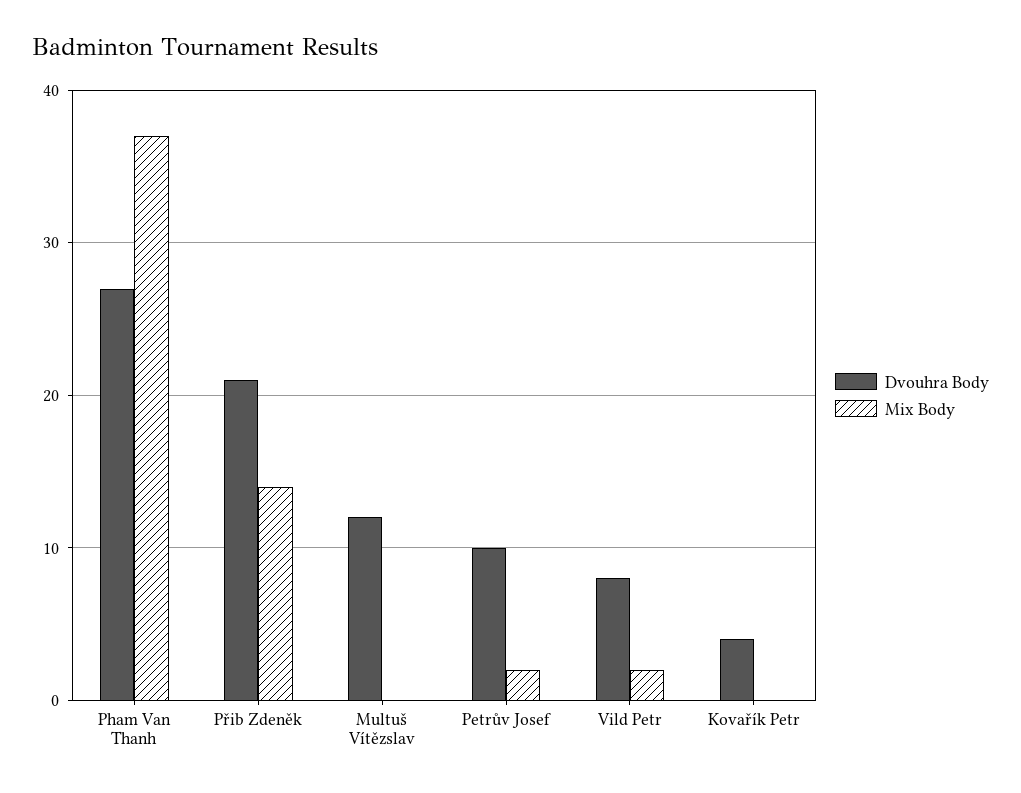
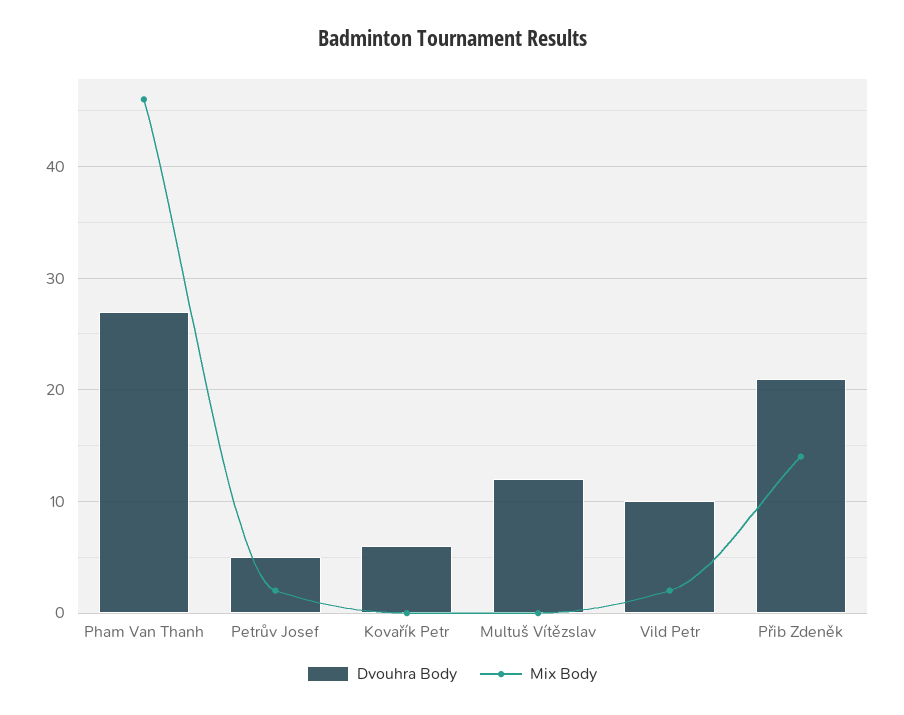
Mix Body, Pham Van Thanh: 37 -> 46
Dvouhra Body, Petrův Josef: 10 -> 5
Dvouhra Body, Vild Petr: 8 -> 10
Dvouhra Body, Kovařík Petr: 4 -> 6

